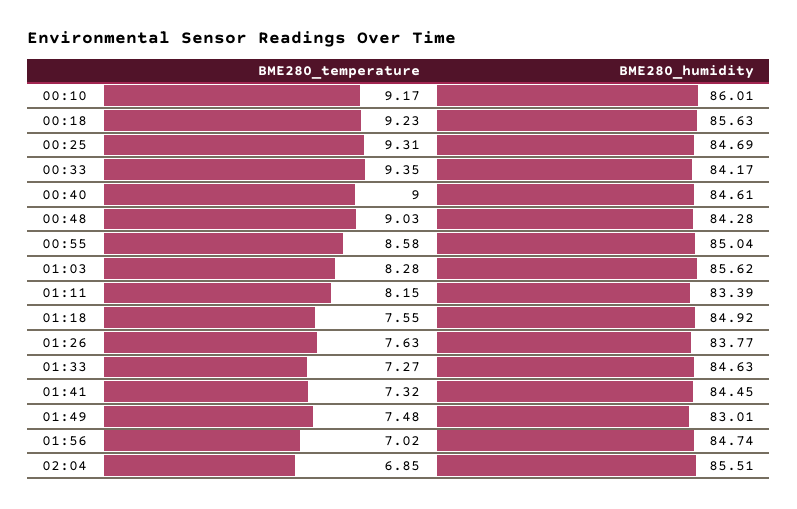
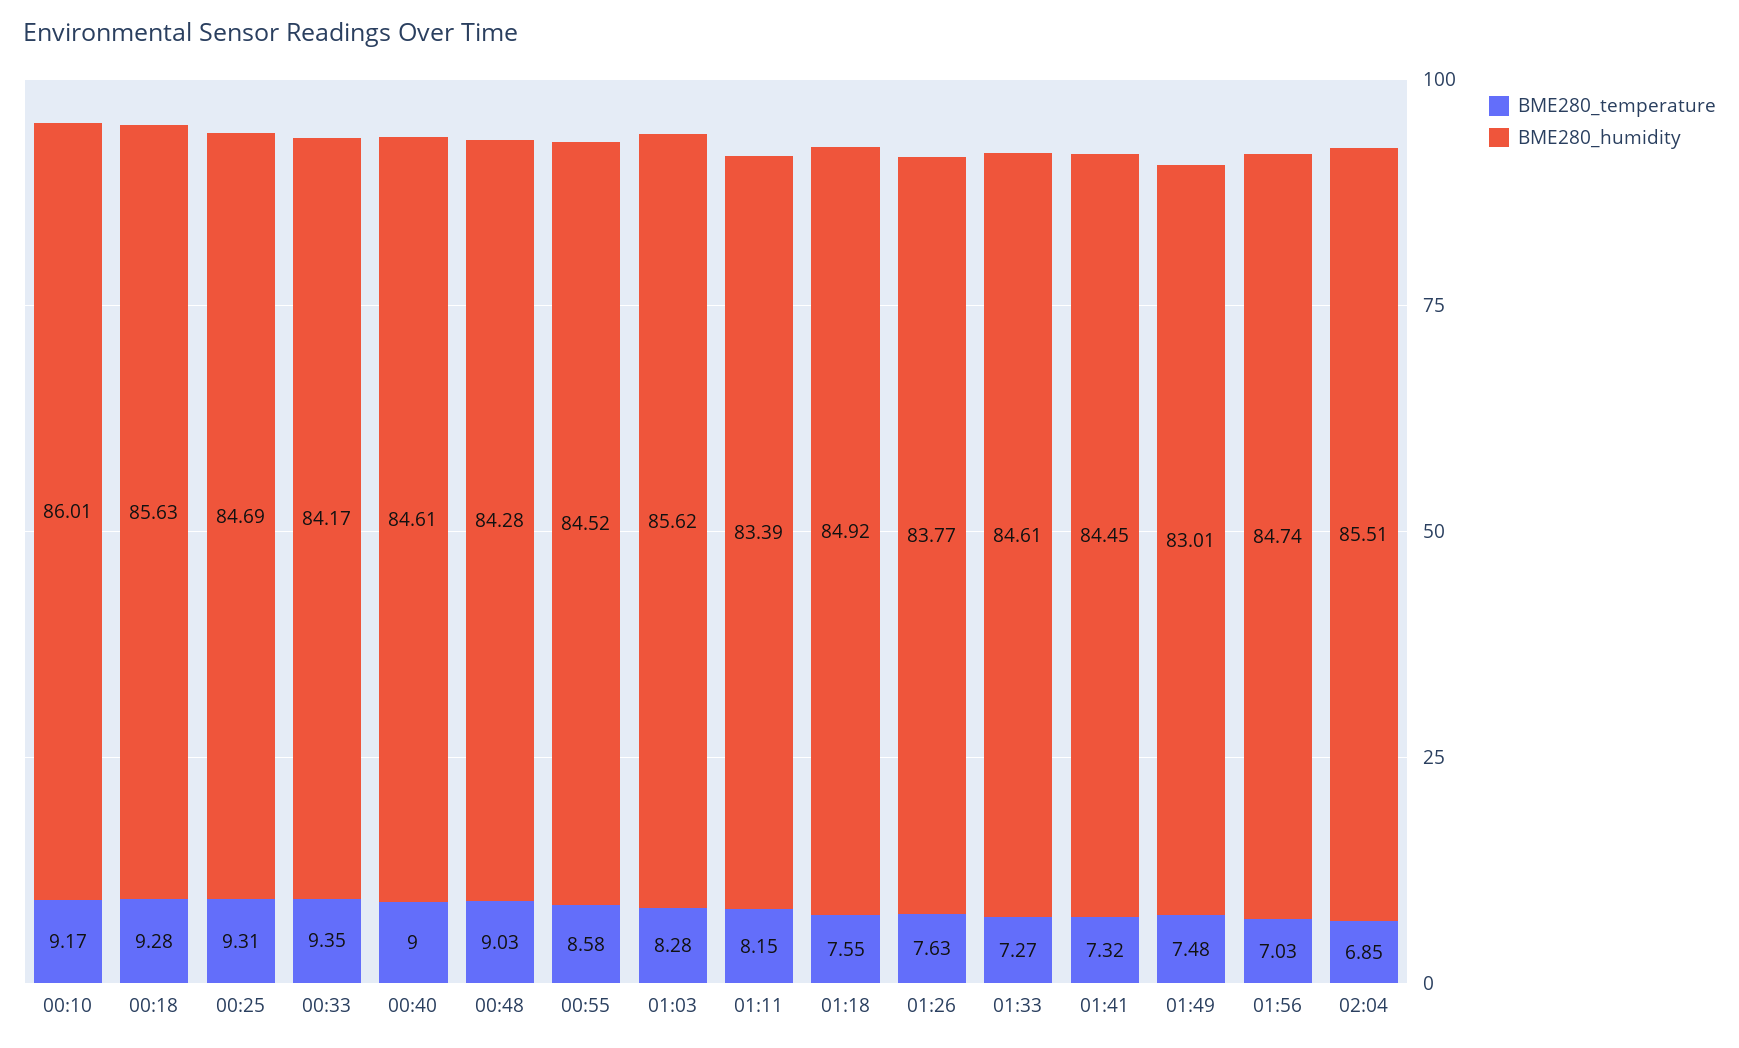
BME280_temperature, 00:18: 9.23 -> 9.28
BME280_humidity, 00:55: 85.04 -> 84.52
BME280_humidity, 01:33: 84.63 -> 84.61
BME280_temperature, 01:56: 7.02 -> 7.03

